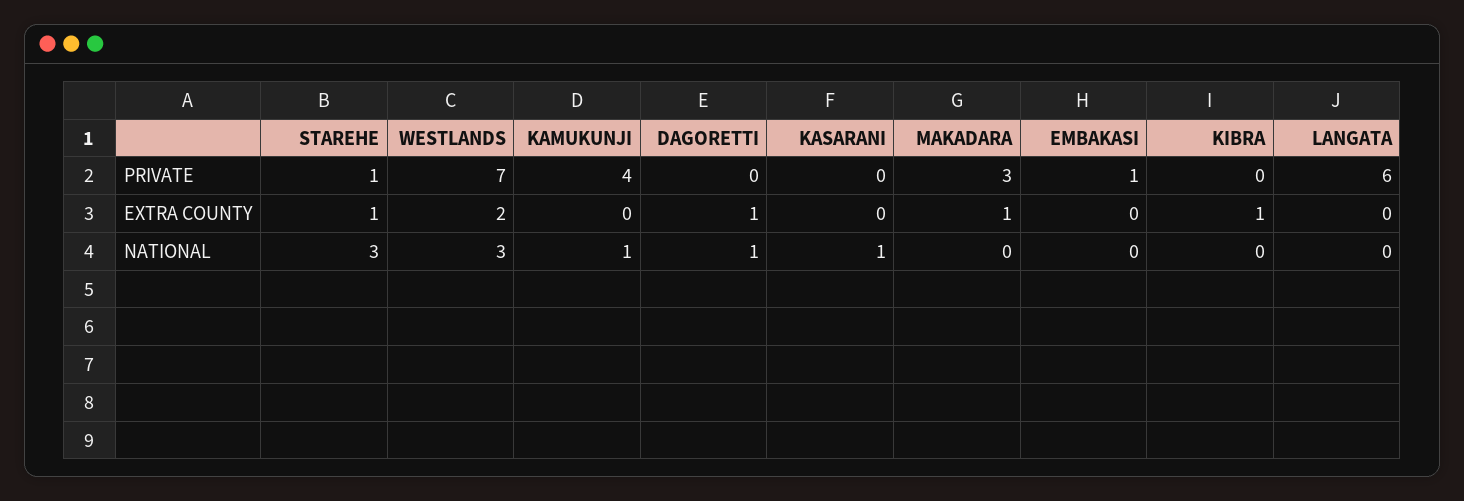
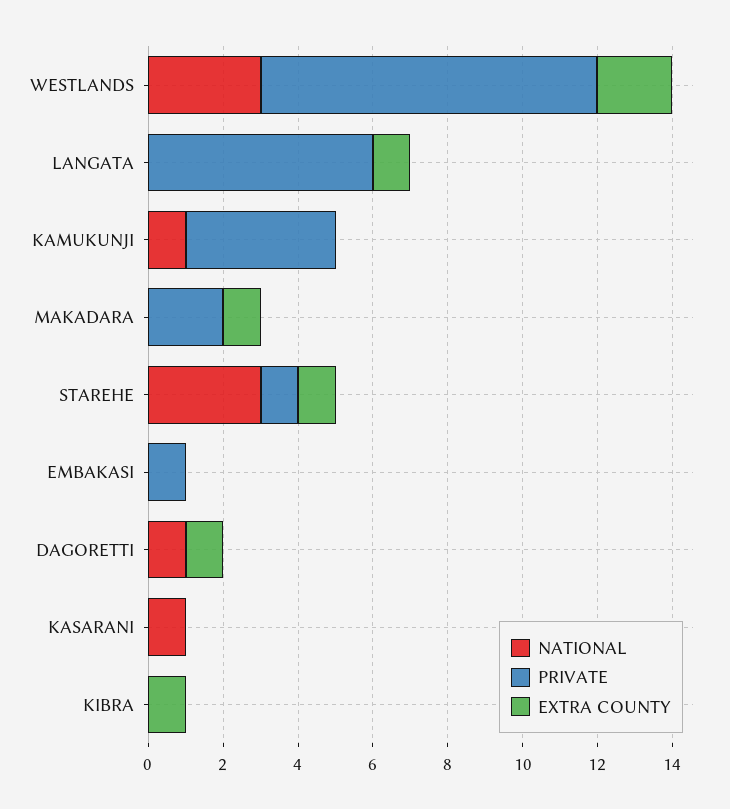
PRIVATE, WESTLANDS: 7 -> 9
PRIVATE, MAKADARA: 3 -> 2
EXTRA COUNTY, LANGATA: 0 -> 1

